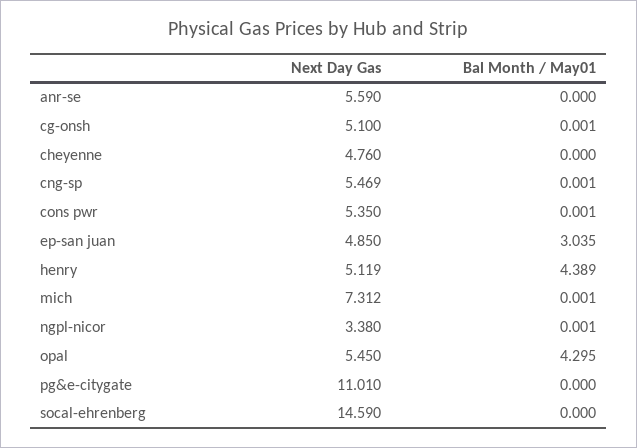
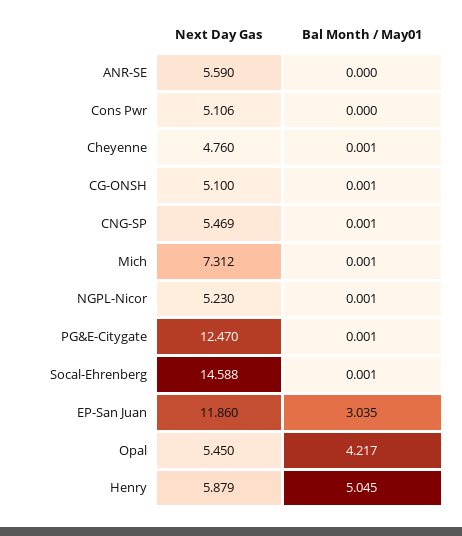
Bal Month / May01, cheyenne: 0 -> 0.001
Next Day Gas, cons pwr: 5.35 -> 5.106
Bal Month / May01, cons pwr: 0.001 -> 0
Next Day Gas, ep-san juan: 4.85 -> 11.86
Next Day Gas, henry: 5.119 -> 5.879
Bal Month / May01, henry: 4.389 -> 5.045
Next Day Gas, ngpl-nicor: 3.38 -> 5.23
Bal Month / May01, opal: 4.295 -> 4.217
Next Day Gas, pg&e-citygate: 11.01 -> 12.47
Bal Month / May01, pg&e-citygate: 0 -> 0.001
Next Day Gas, socal-ehrenberg: 14.59 -> 14.588
Bal Month / May01, socal-ehrenberg: 0 -> 0.001

